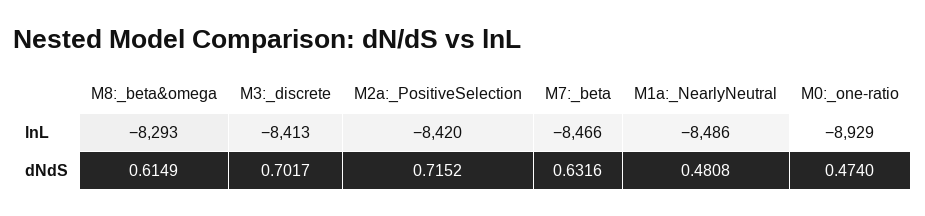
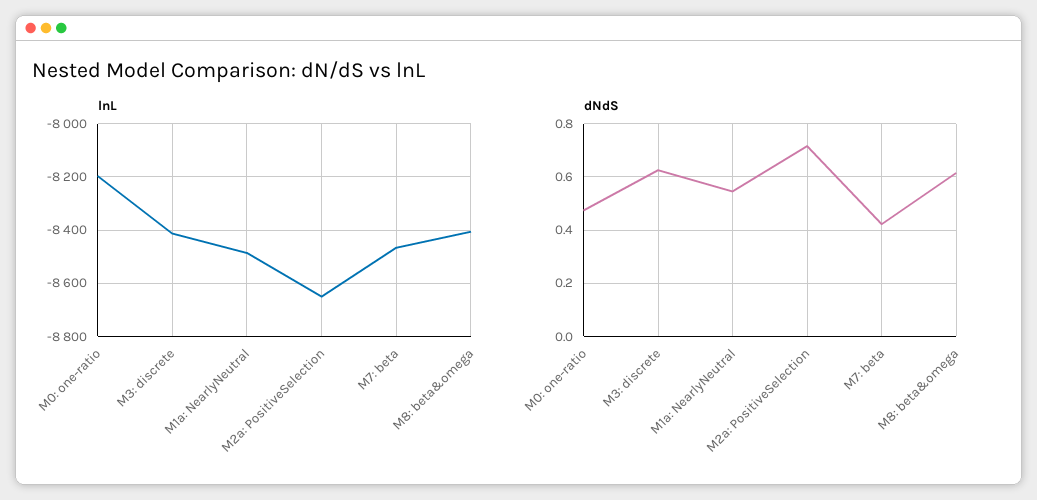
lnL, M8:_beta&omega: -8293 -> -8400
lnL, M2a:_PositiveSelection: -8420 -> -8650
lnL, M0:_one-ratio: -8929 -> -8200
dNdS, M3:_discrete: 0.7017 -> 0.625
dNdS, M7:_beta: 0.6316 -> 0.425
dNdS, M1a:_NearlyNeutral: 0.4808 -> 0.55

